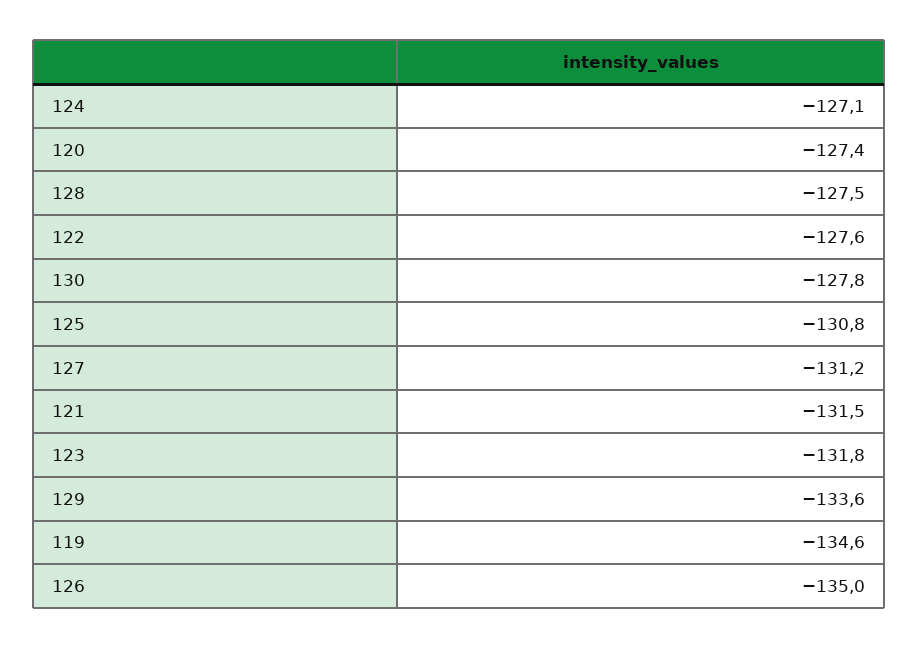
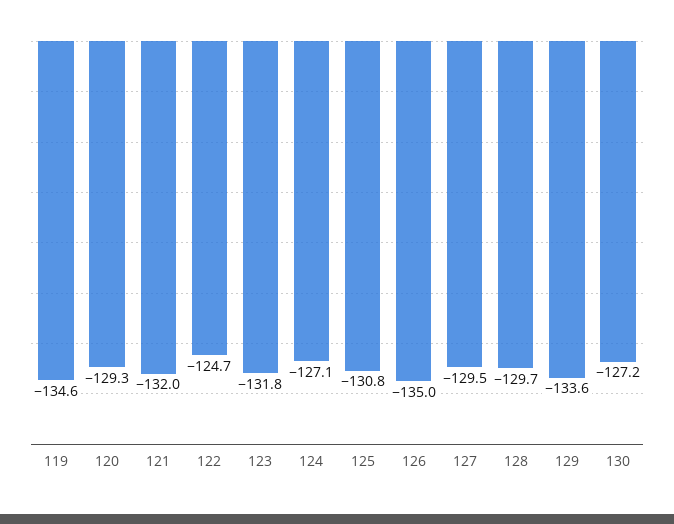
120: -127.4 -> -129.3
128: -127.5 -> -129.7
122: -127.6 -> -124.7
130: -127.8 -> -127.2
127: -131.2 -> -129.5
121: -131.5 -> -132

